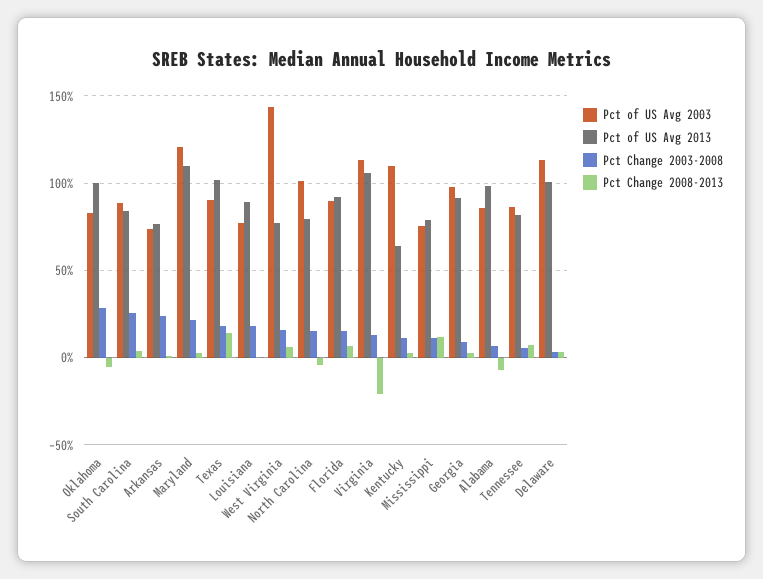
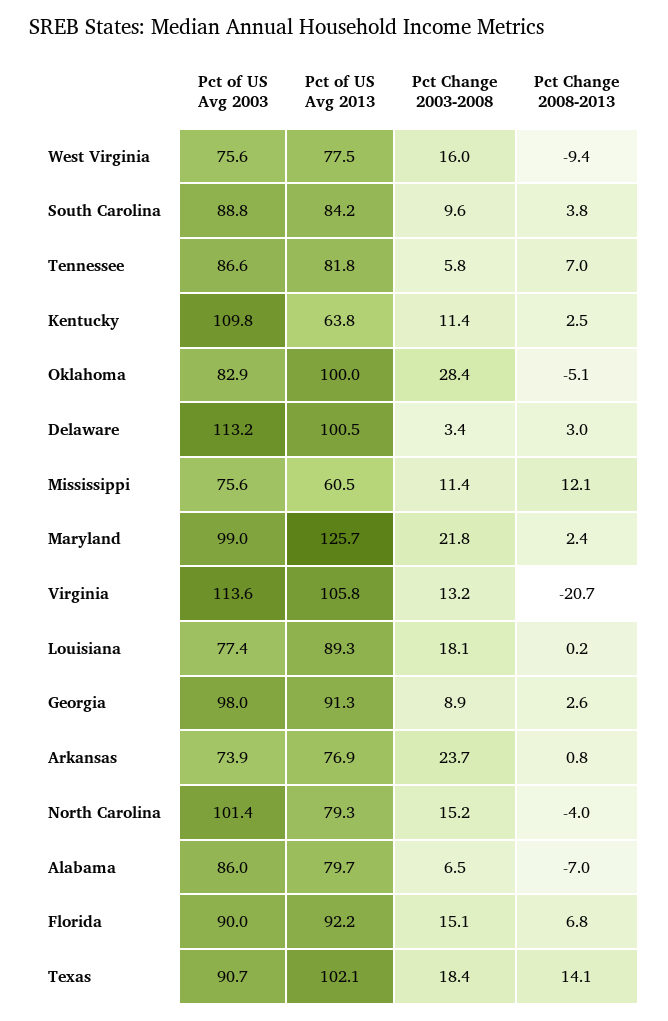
Pct Change 2003-2008, South Carolina: 25 -> 9.6
Pct of US Avg 2003, Maryland: 120 -> 99
Pct of US Avg 2013, Maryland: 110 -> 125.7
Pct of US Avg 2003, West Virginia: 145 -> 75.6
Pct Change 2008-2013, West Virginia: 5 -> -9.4
Pct of US Avg 2013, Mississippi: 80 -> 60.5
Pct of US Avg 2013, Alabama: 100 -> 79.7

